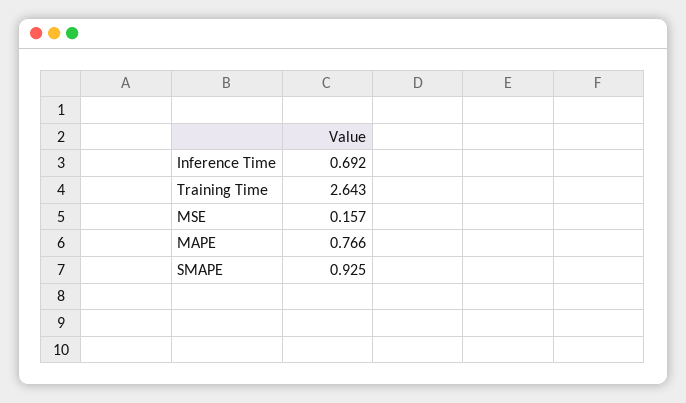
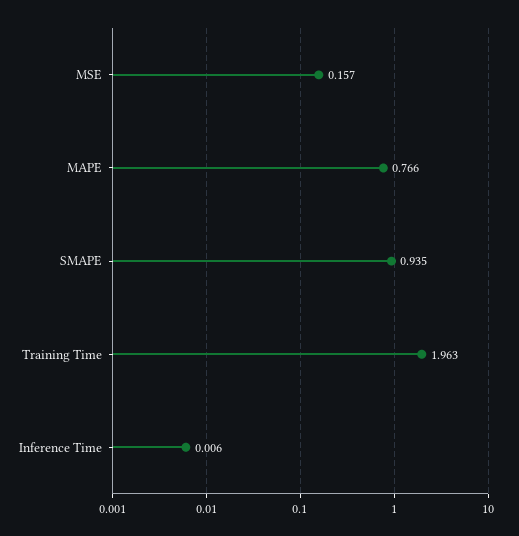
Inference Time: 0.692 -> 0.006
Training Time: 2.643 -> 1.963
SMAPE: 0.925 -> 0.935

